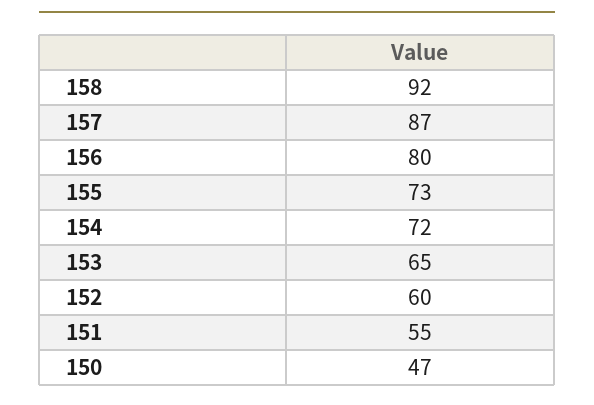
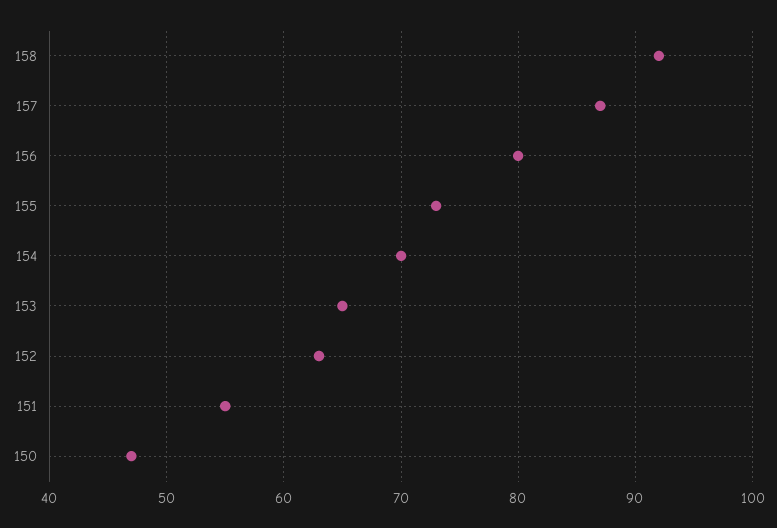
154: 72 -> 70
152: 60 -> 63

